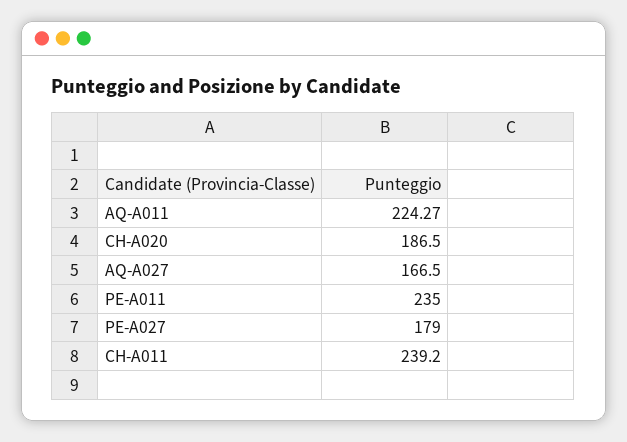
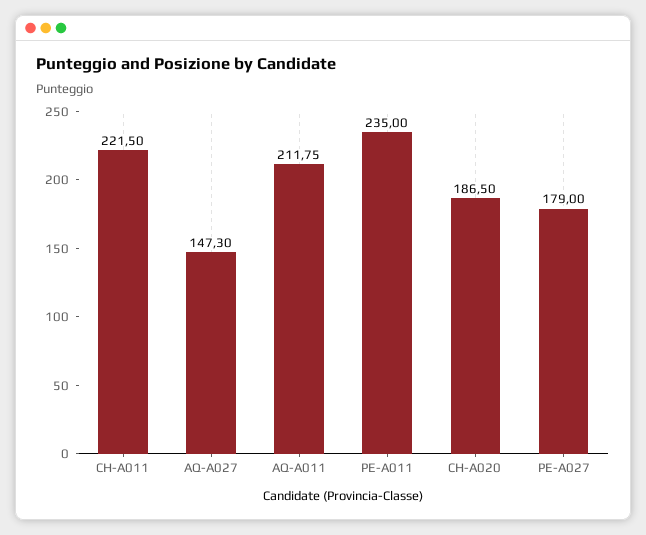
AQ-A011: 224.27 -> 211.75
AQ-A027: 166.5 -> 147.3
CH-A011: 239.2 -> 221.5

